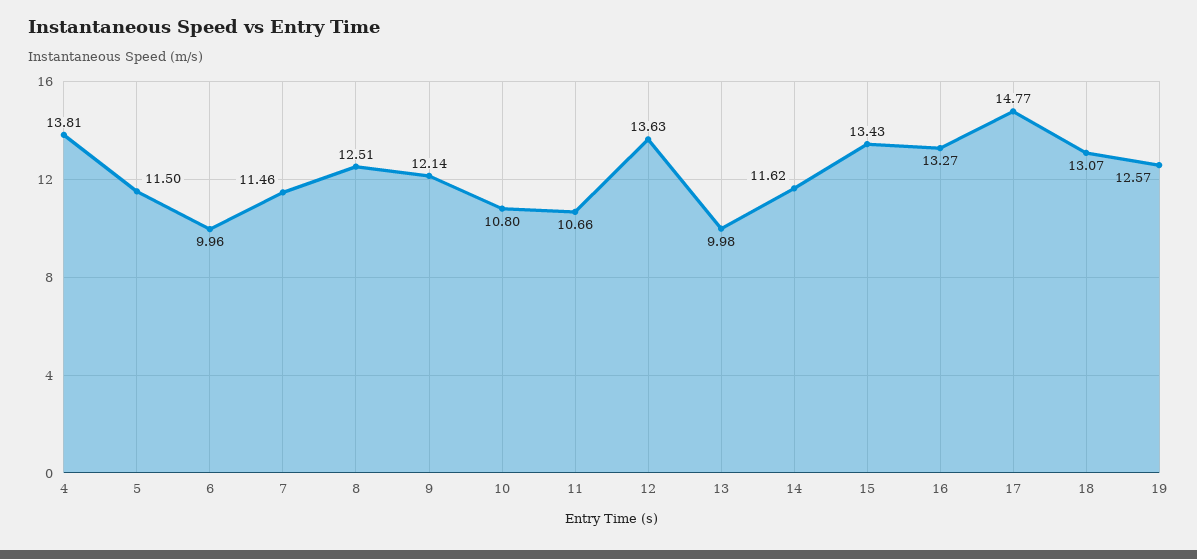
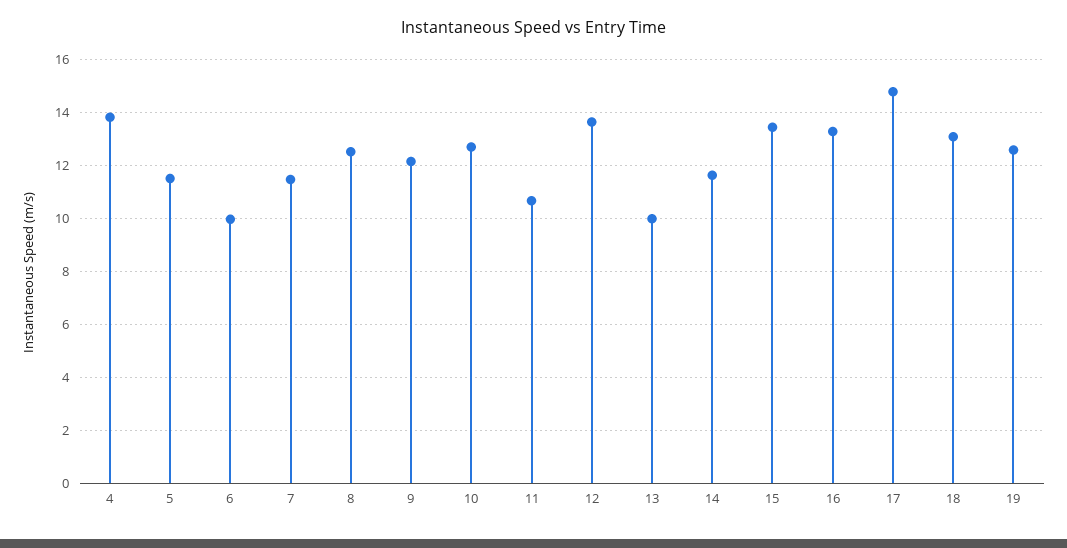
10: 10.8 -> 12.75

